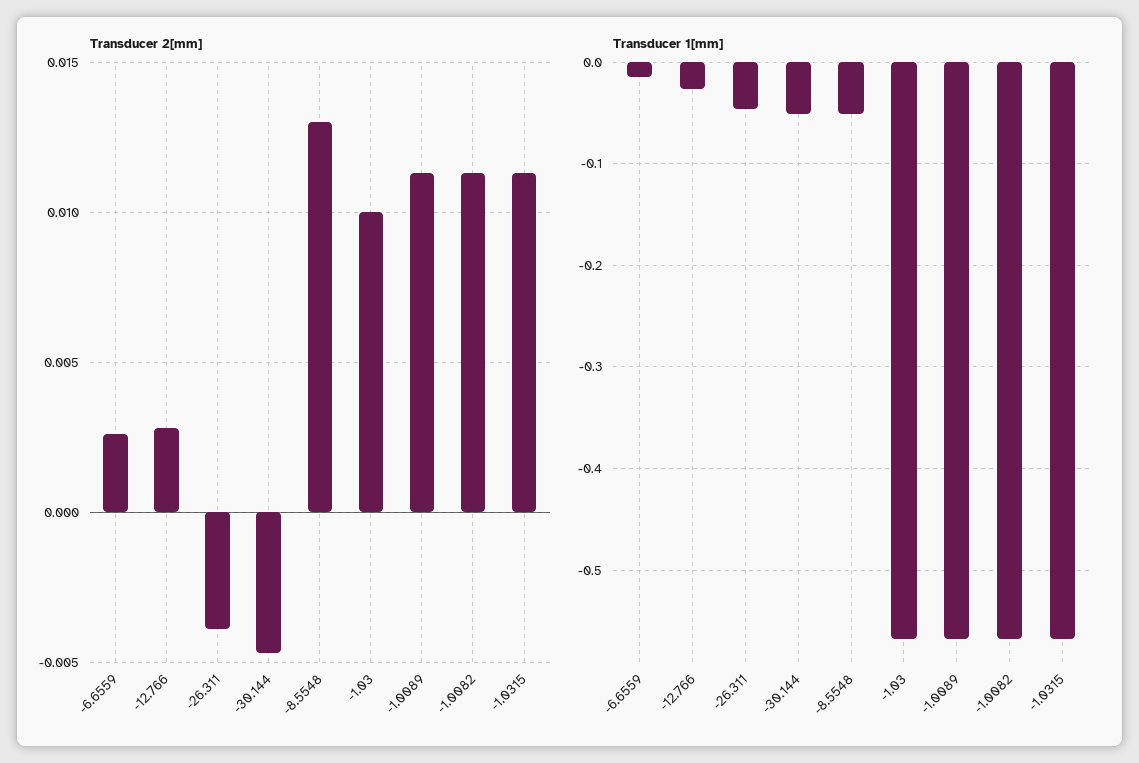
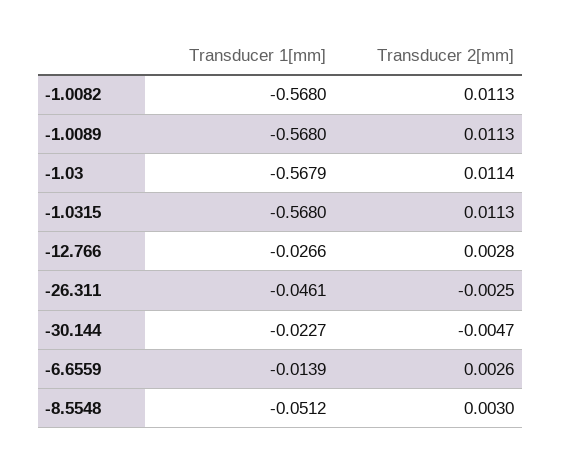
Transducer 2[mm], -26.311: -0.004 -> -0.0025
Transducer 2[mm], -8.5548: 0.013 -> 0.003
Transducer 2[mm], -1.03: 0.01 -> 0.0114
Transducer 1[mm], -30.144: -0.05 -> -0.0227

